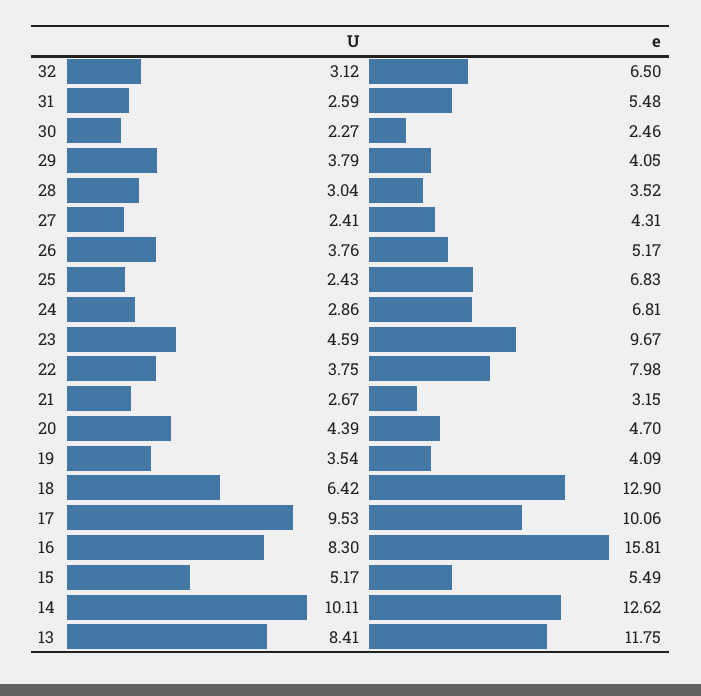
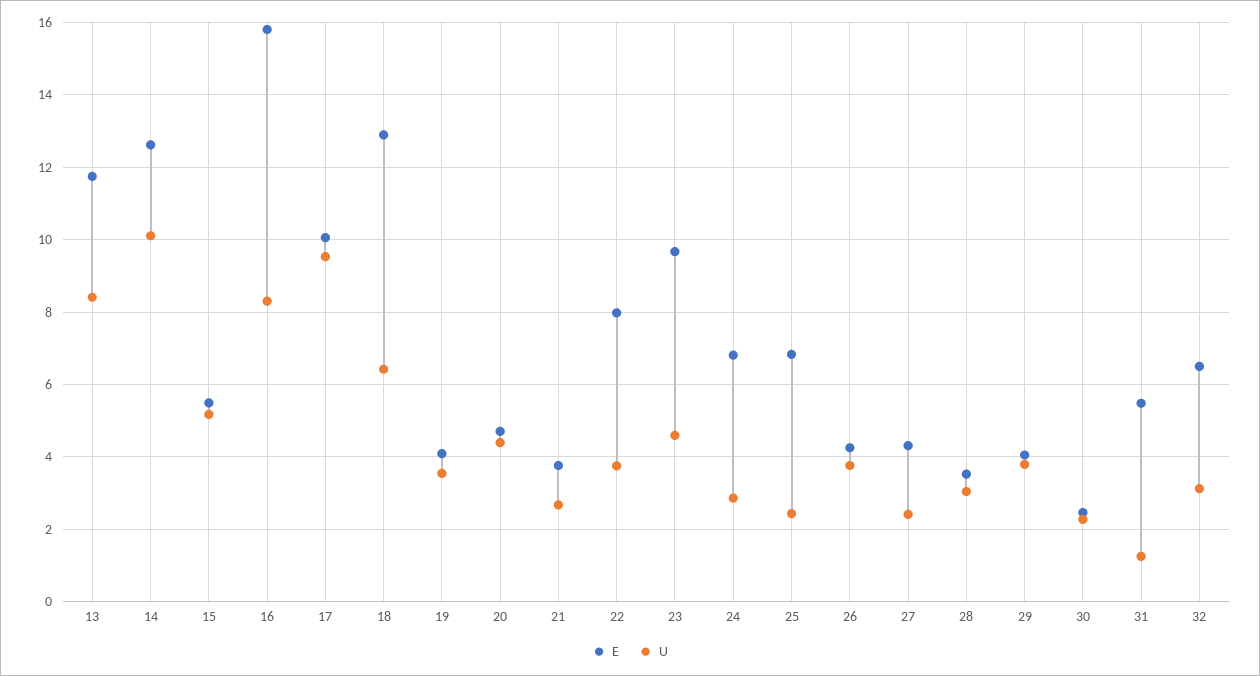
U, 31: 2.59 -> 1.2
e, 26: 5.17 -> 4.2
e, 21: 3.15 -> 3.8

